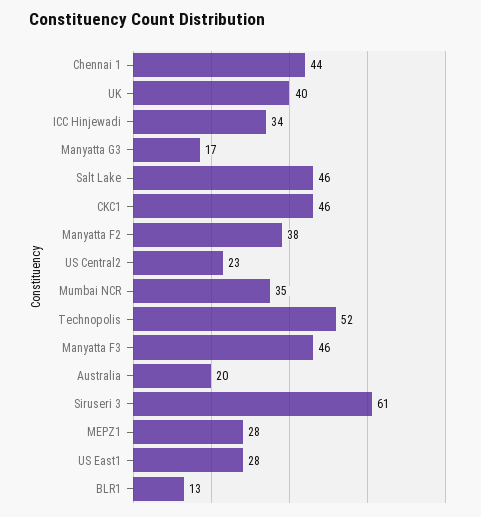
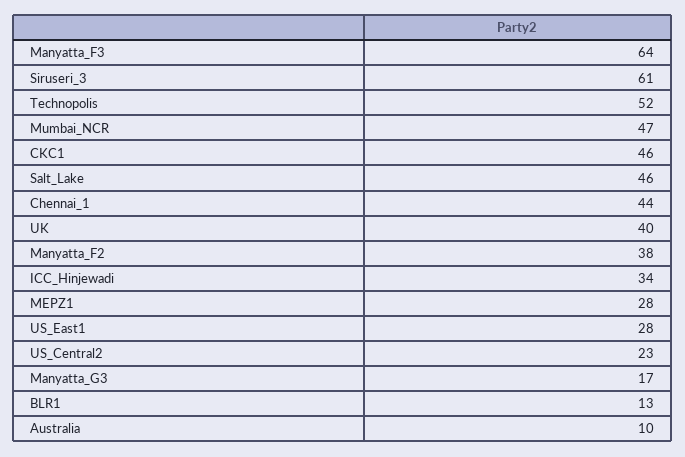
Mumbai NCR: 35 -> 47
Manyatta F3: 46 -> 64
Australia: 20 -> 10

